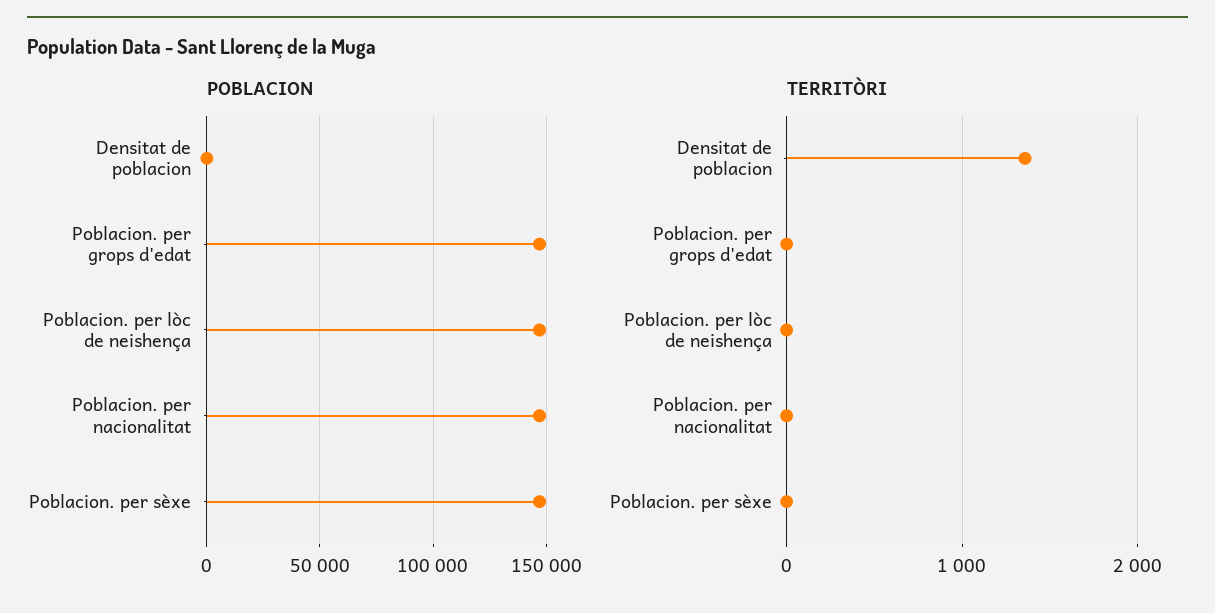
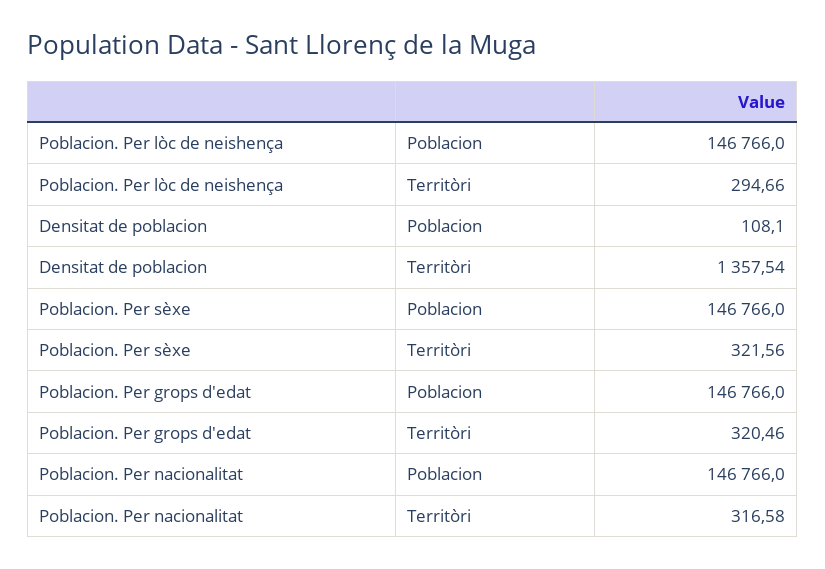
TERRITÒRI, Poblacion. per grops d'edat: 0 -> 320.46
TERRITÒRI, Poblacion. per lòc de neishença: 0 -> 294.66
TERRITÒRI, Poblacion. per nacionalitat: 0 -> 316.58
TERRITÒRI, Poblacion. per sèxe: 0 -> 321.56

